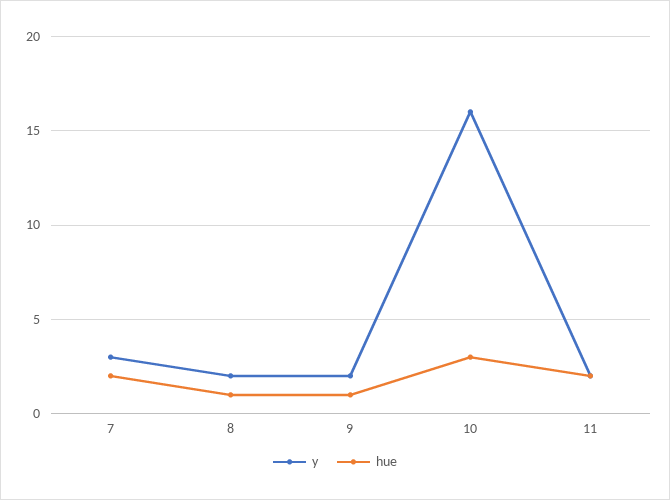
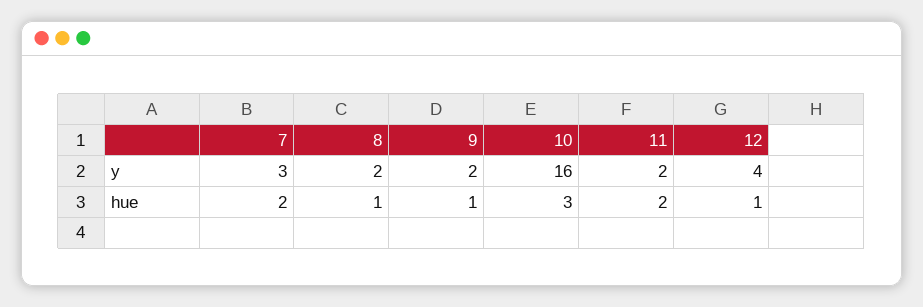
y, 12: none -> 4
hue, 12: none -> 1

